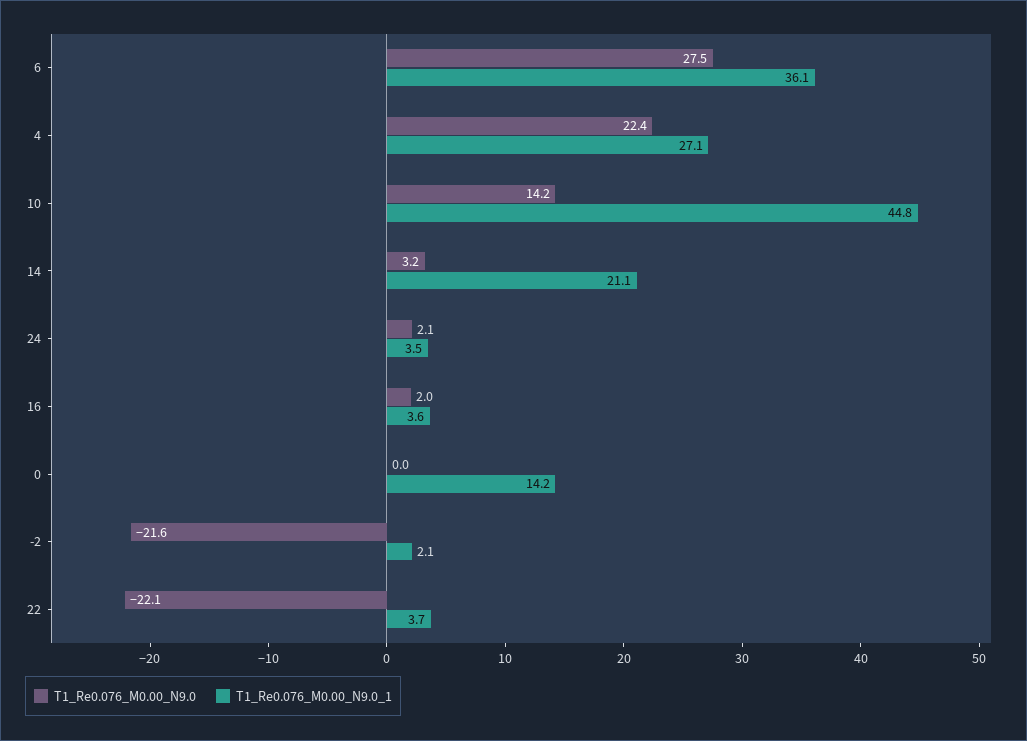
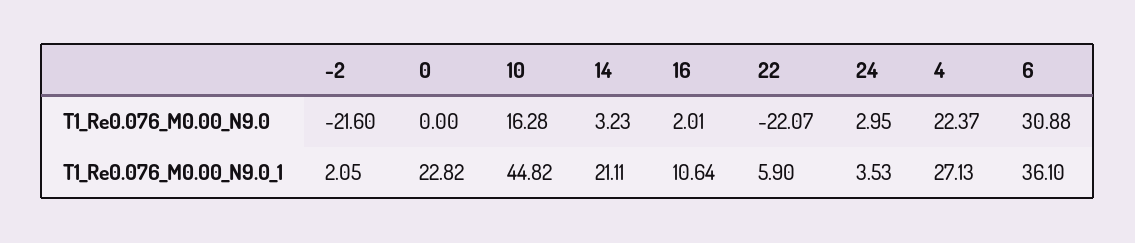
T1_Re0.076_M0.00_N9.0, 6: 27.5 -> 30.88
T1_Re0.076_M0.00_N9.0, 10: 14.2 -> 16.28
T1_Re0.076_M0.00_N9.0, 24: 2.1 -> 2.95
T1_Re0.076_M0.00_N9.0_1, 16: 3.6 -> 10.64
T1_Re0.076_M0.00_N9.0_1, 0: 14.2 -> 22.82
T1_Re0.076_M0.00_N9.0_1, 22: 3.7 -> 5.9

